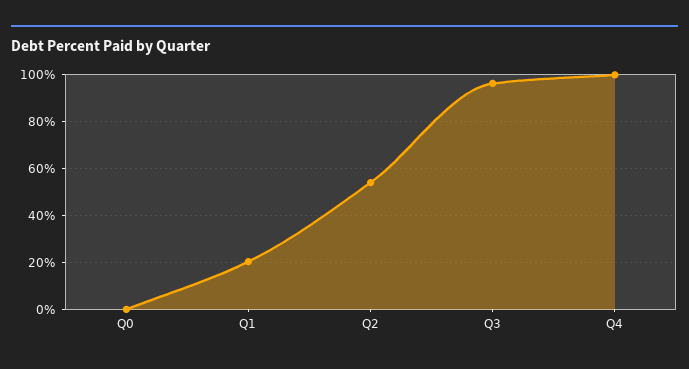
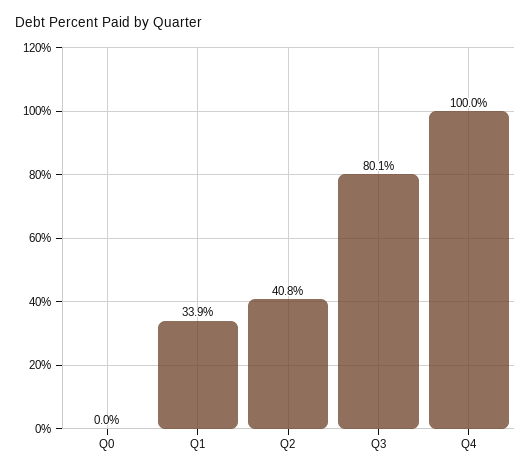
Q1: 20 -> 33.9
Q2: 55 -> 40.8
Q3: 95 -> 80.1

